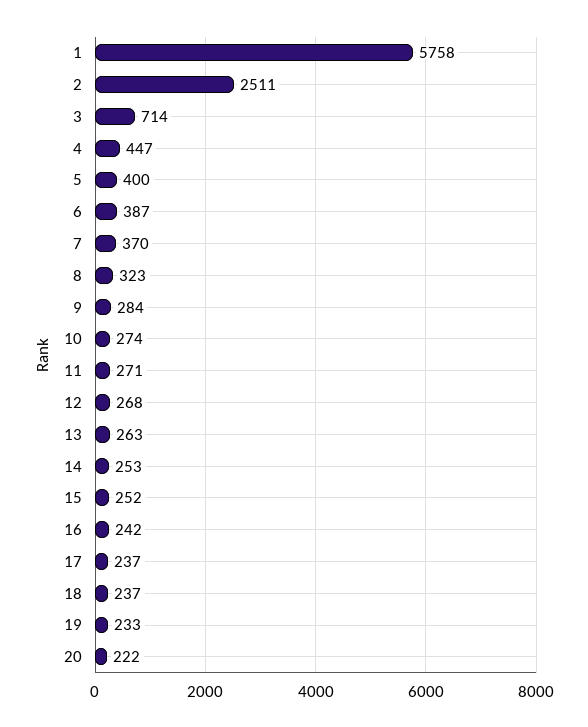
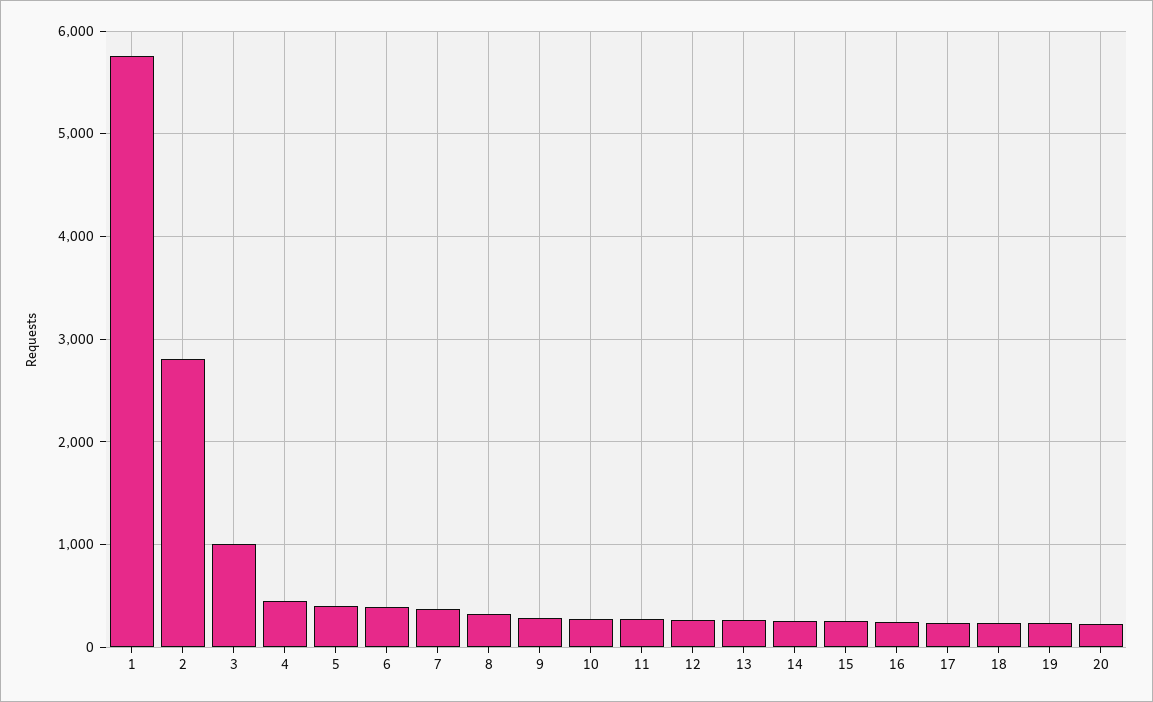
2: 2511 -> 2800
3: 714 -> 1000

